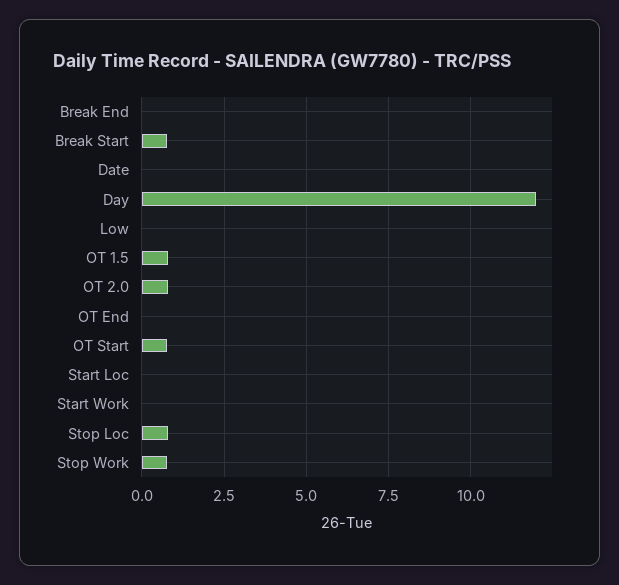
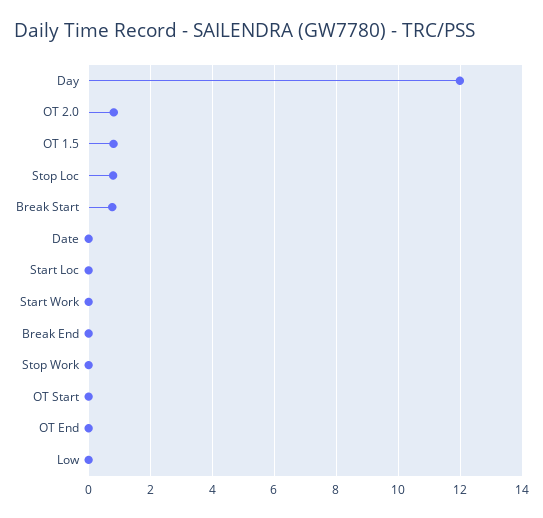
OT Start: 0.75 -> 0
Stop Work: 0.75 -> 0

